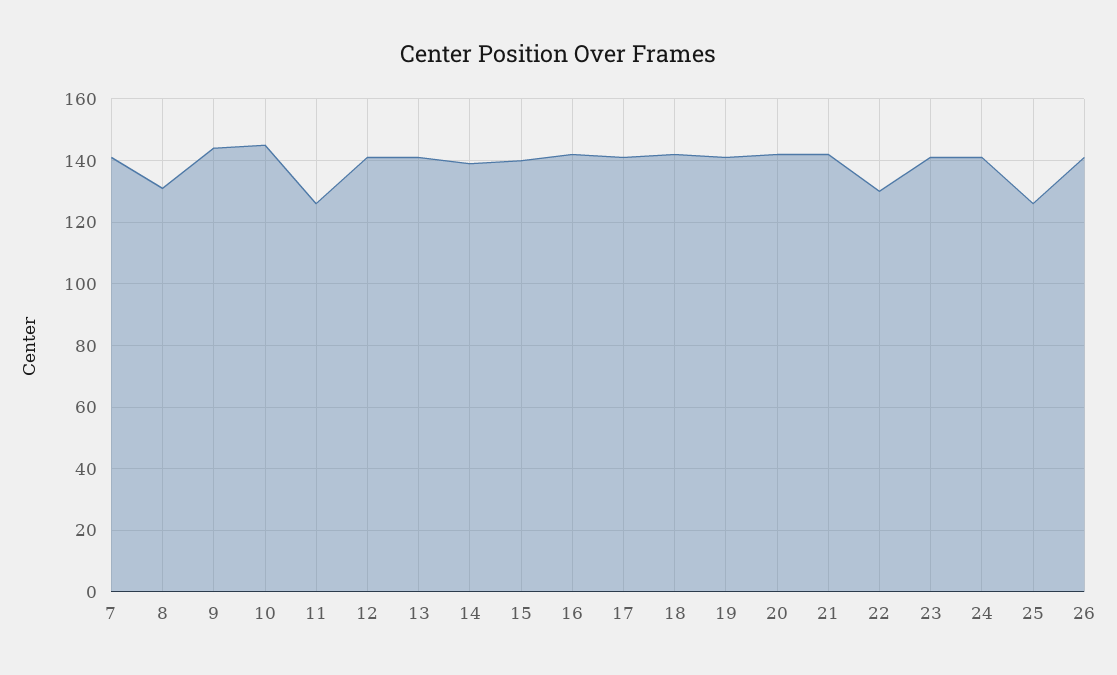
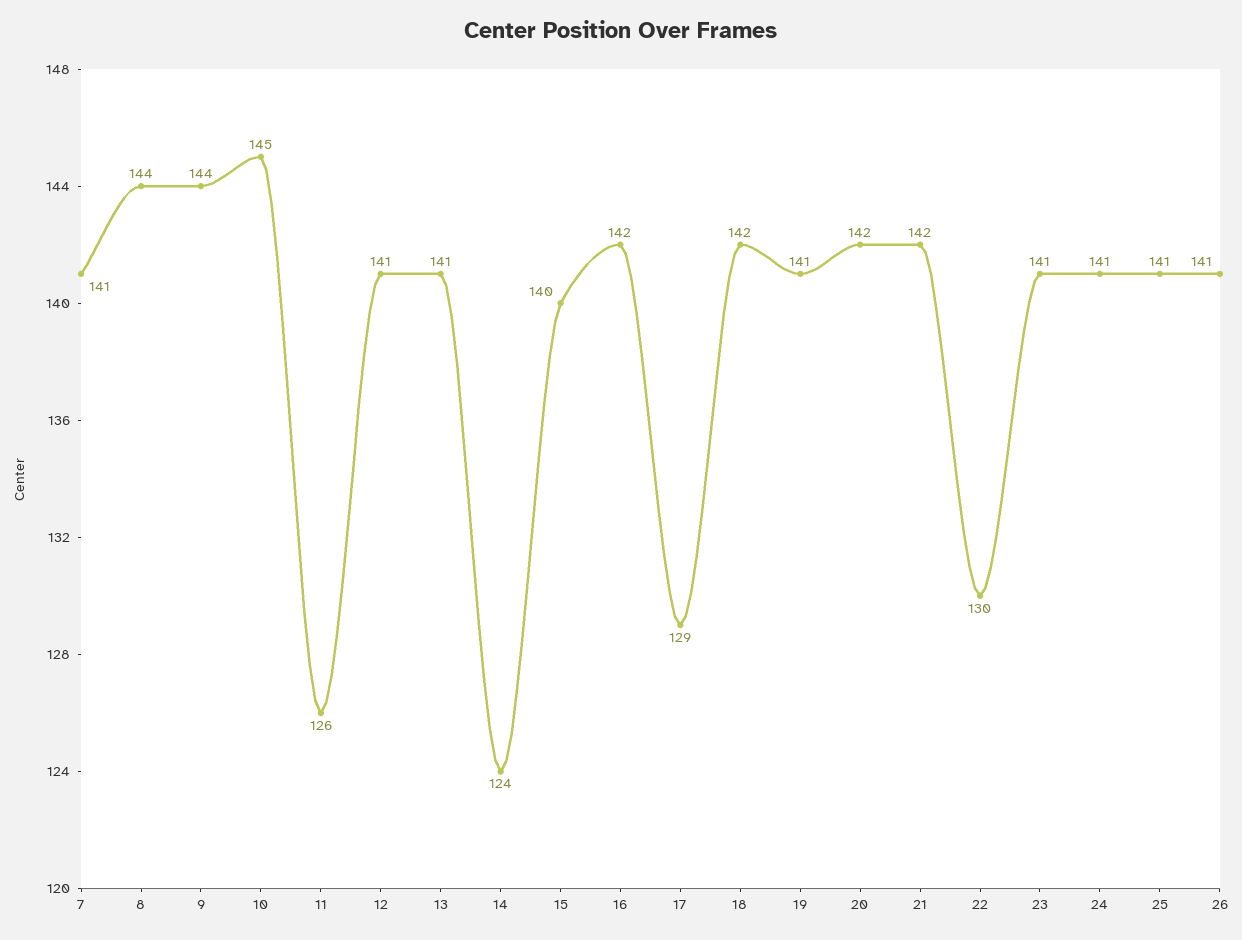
8: 130 -> 144
14: 140 -> 124
17: 140 -> 129
25: 125 -> 141

